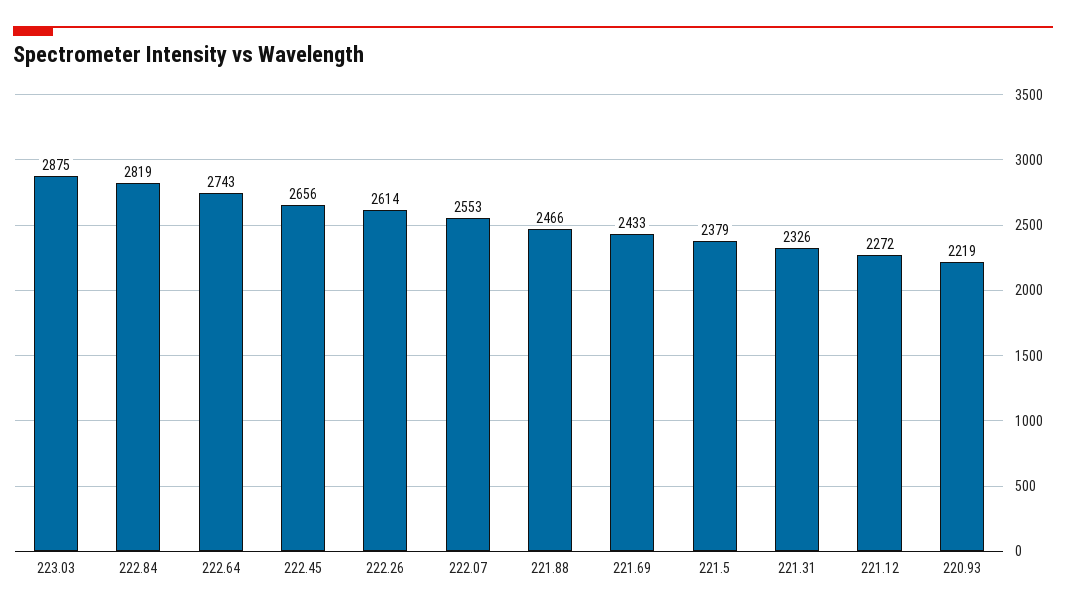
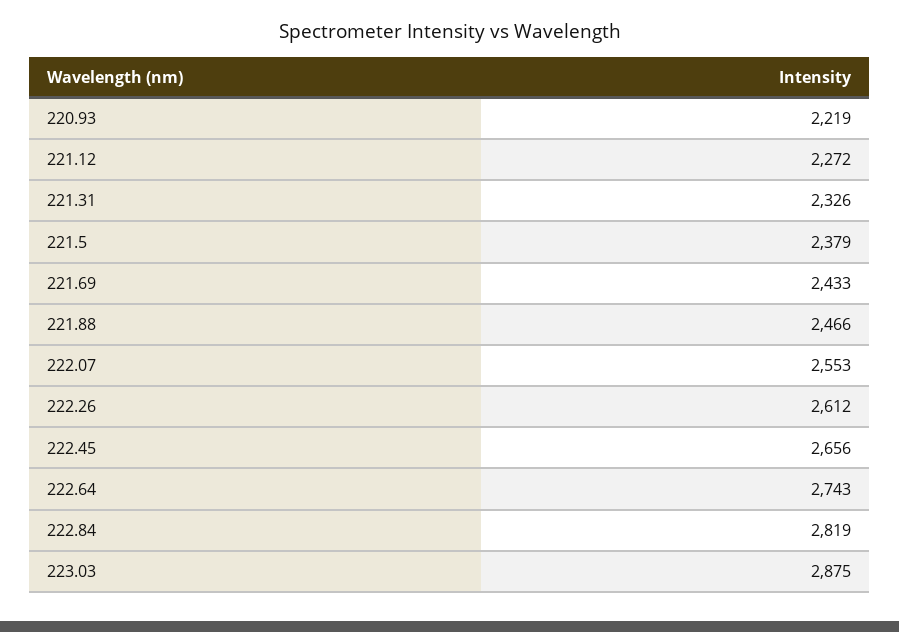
222.26: 2614 -> 2612

